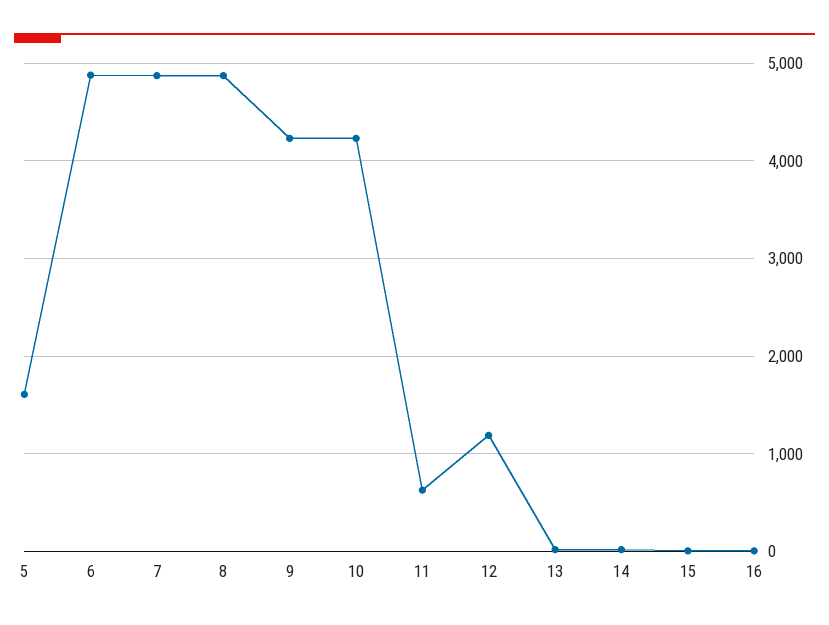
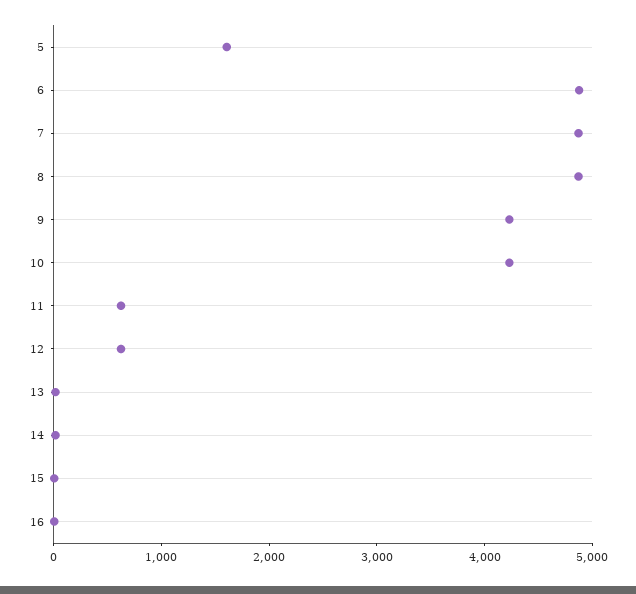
12: 1200 -> 600

